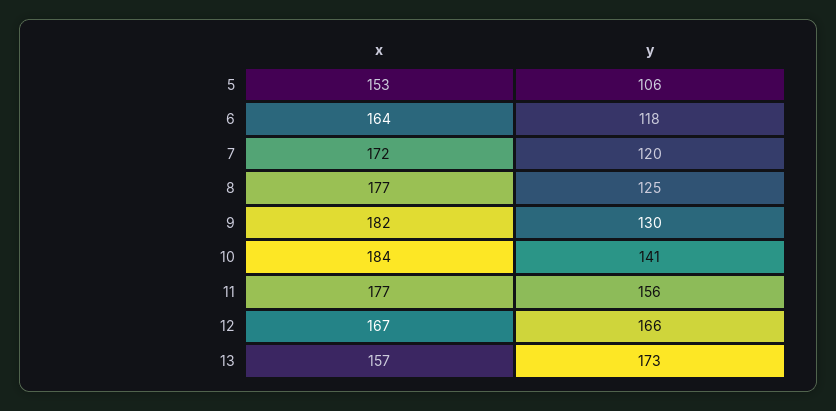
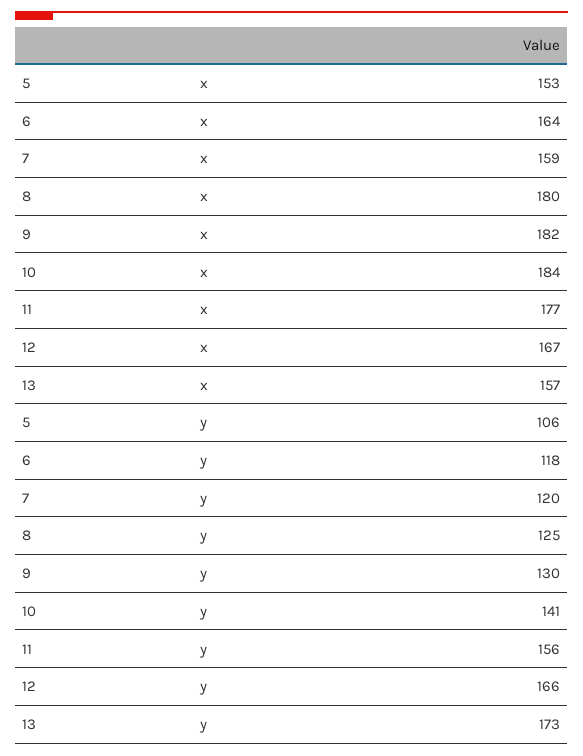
x, 7: 172 -> 159
x, 8: 177 -> 180

